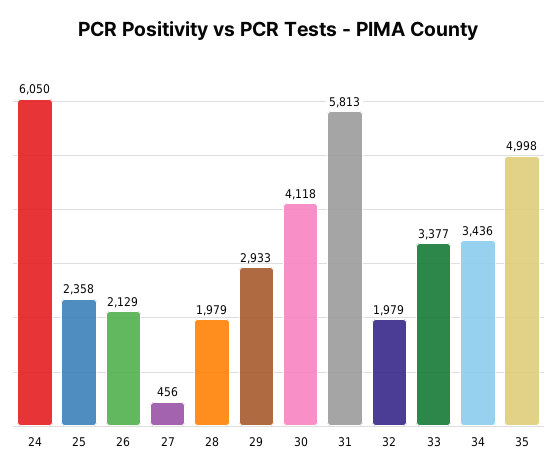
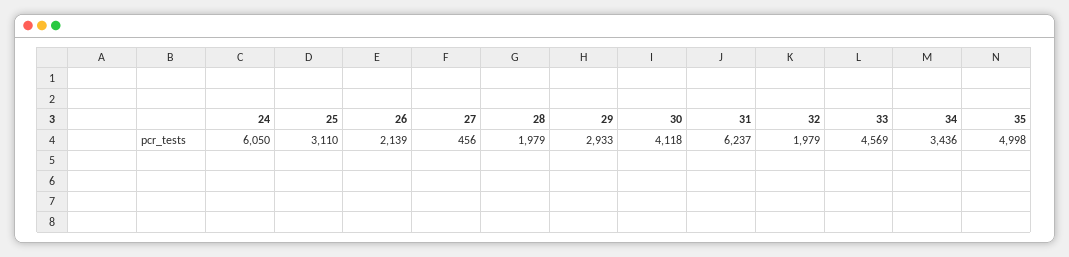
25: 2358 -> 3110
26: 2129 -> 2139
31: 5813 -> 6237
33: 3377 -> 4569

